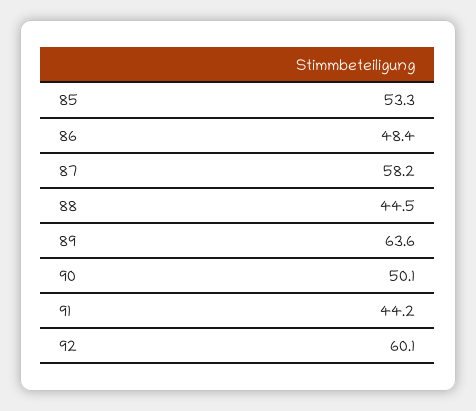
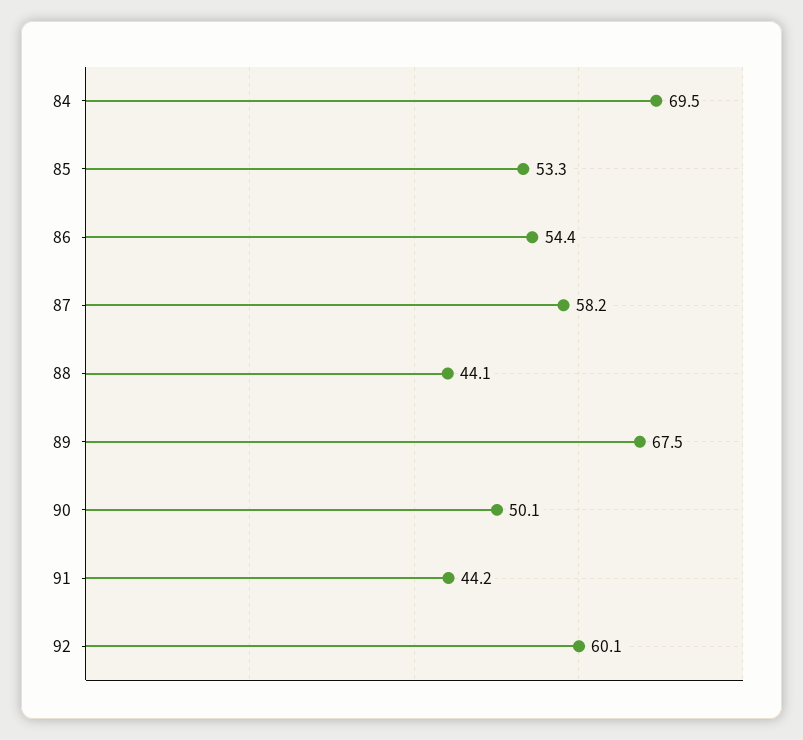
86: 48.4 -> 54.4
88: 44.5 -> 44.1
89: 63.6 -> 67.5
84: none -> 69.5

